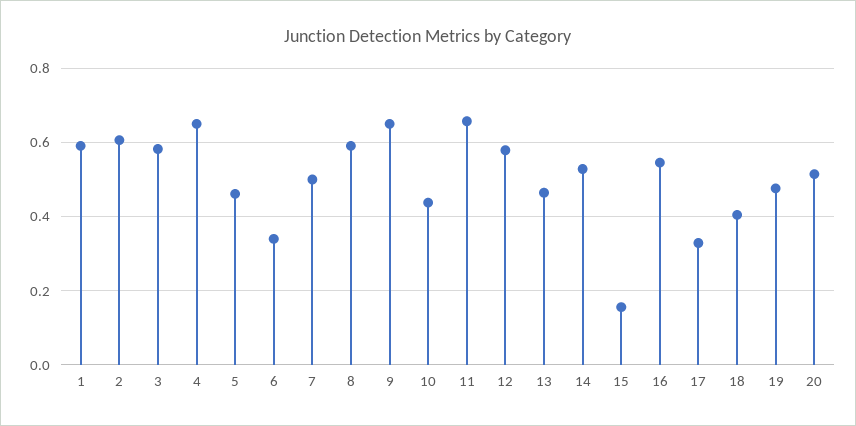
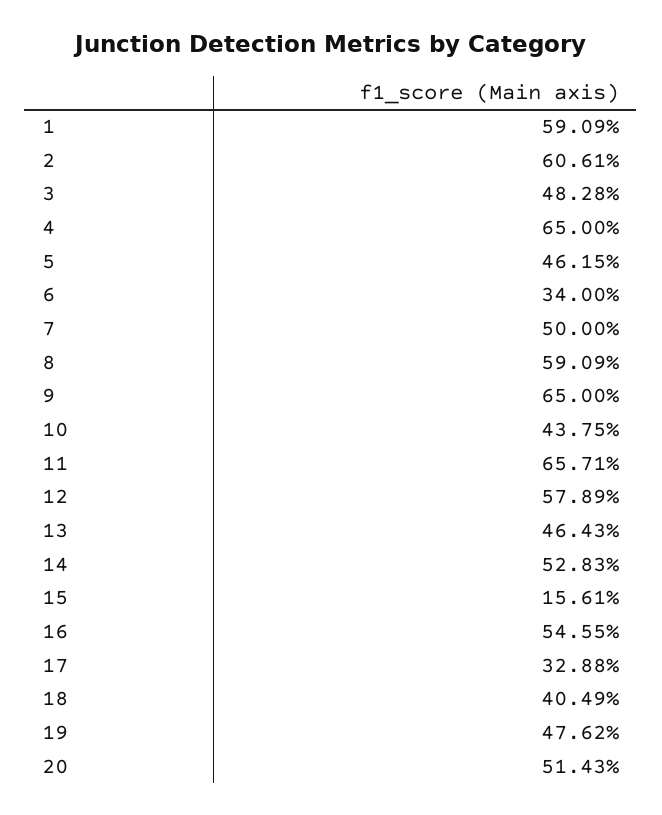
3: 0.58 -> 0.4828

